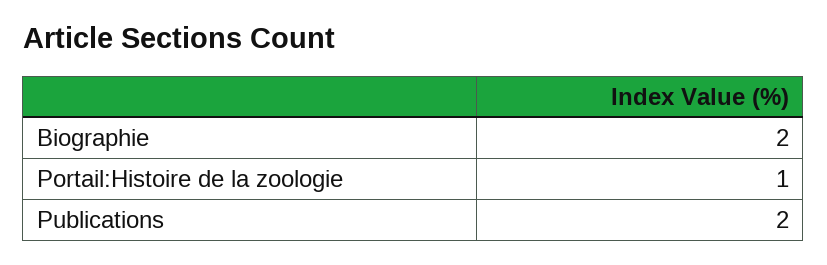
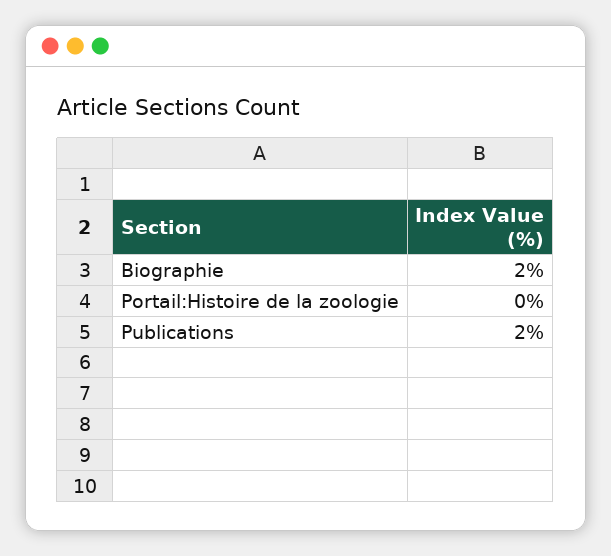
Portail:Histoire de la zoologie: 1 -> 0

